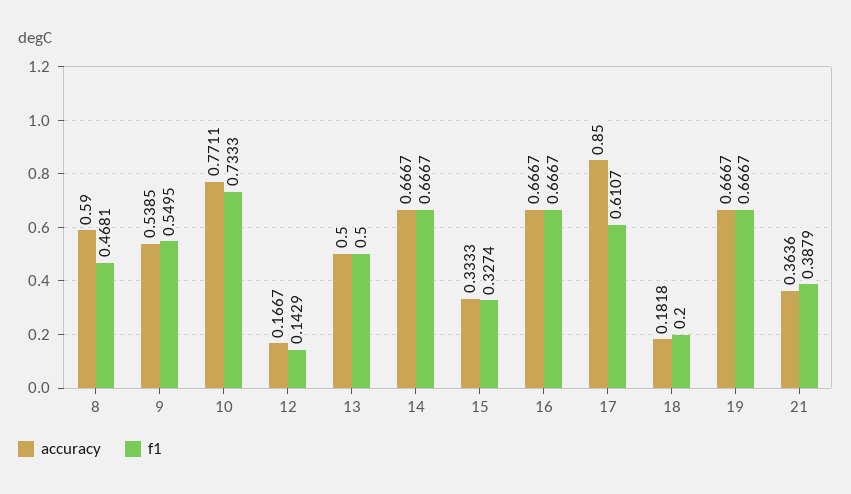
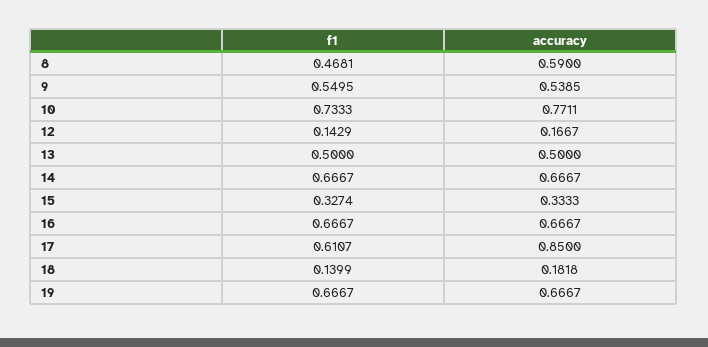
f1, 18: 0.2 -> 0.1399
accuracy, 21: 0.3636 -> none
f1, 21: 0.3879 -> none

